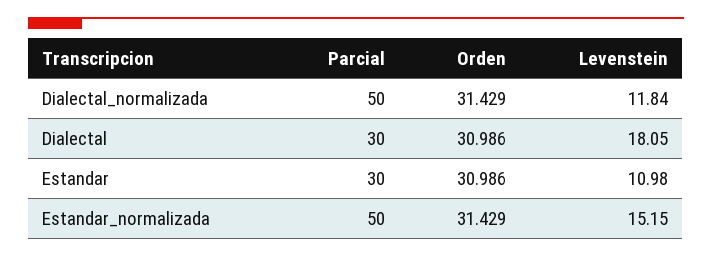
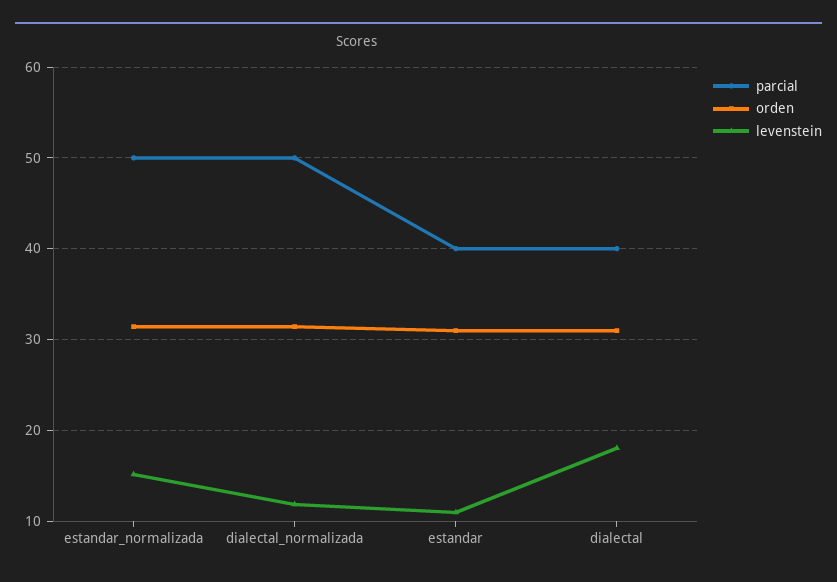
Parcial, Dialectal: 30 -> 40
Parcial, Estandar: 30 -> 40

